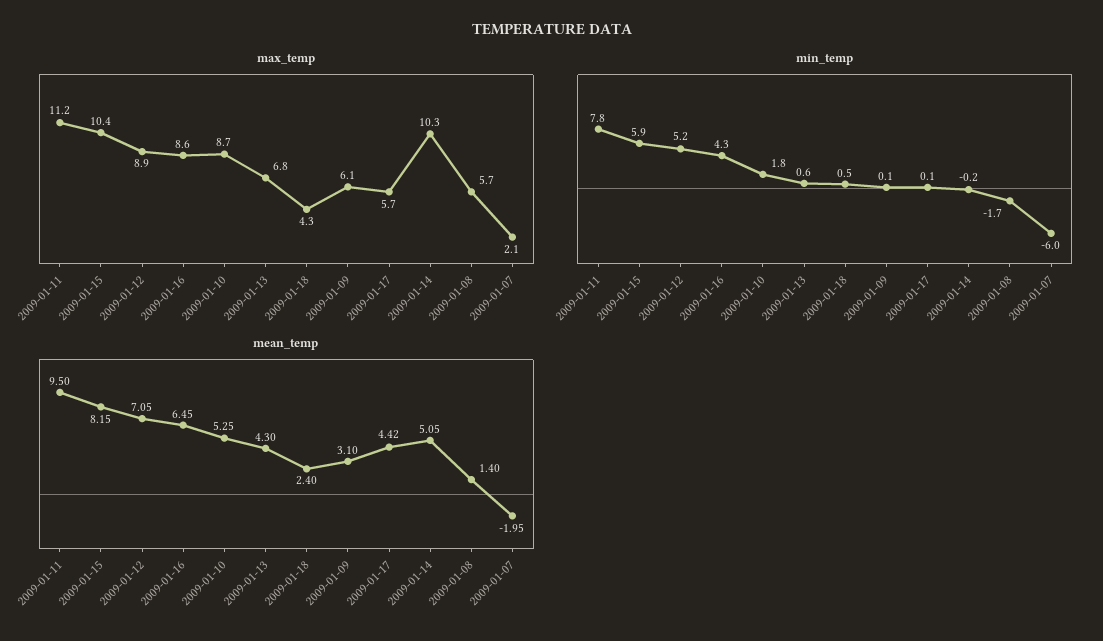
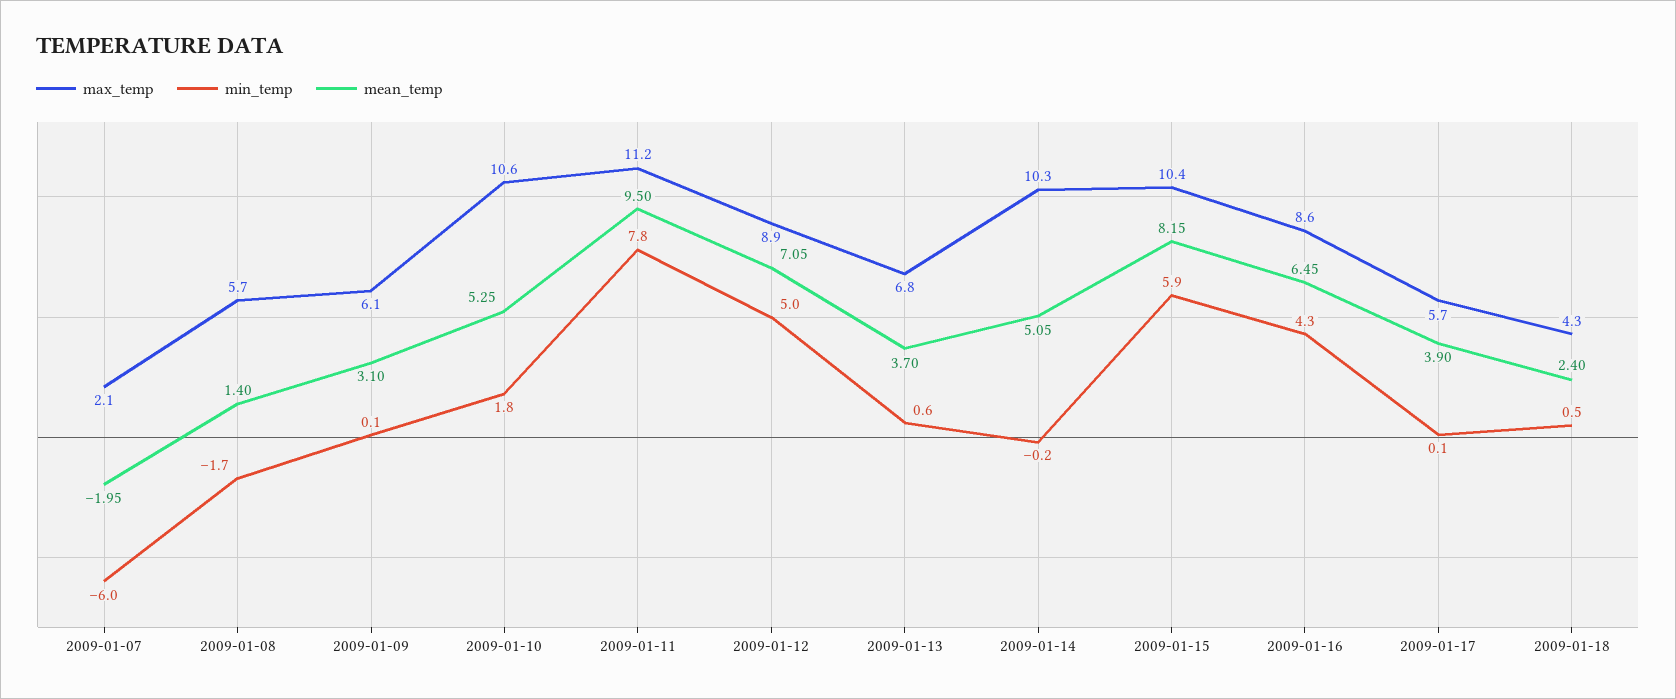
max_temp, 2009-01-10: 8.7 -> 10.6
min_temp, 2009-01-12: 5.2 -> 5
mean_temp, 2009-01-13: 4.3 -> 3.7
mean_temp, 2009-01-17: 4.42 -> 3.9

